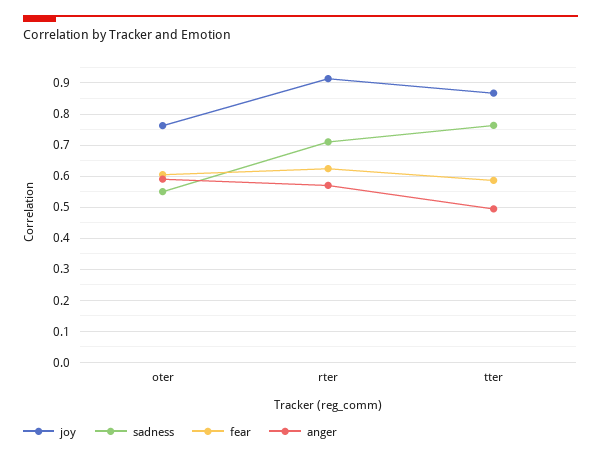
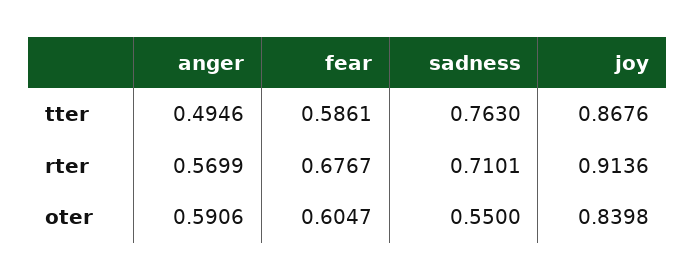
joy, oter: 0.76 -> 0.8398
fear, rter: 0.62 -> 0.6767

